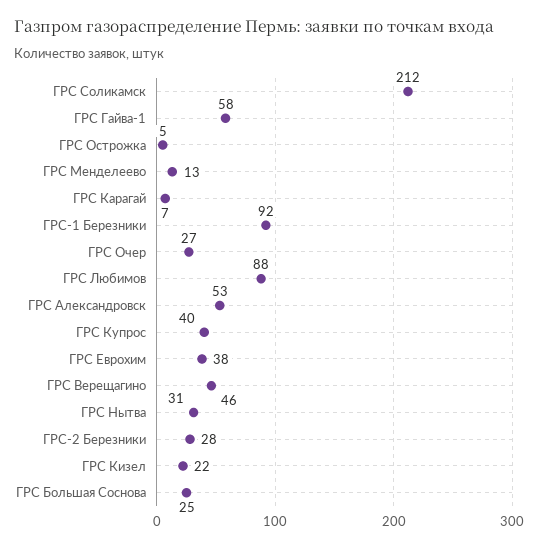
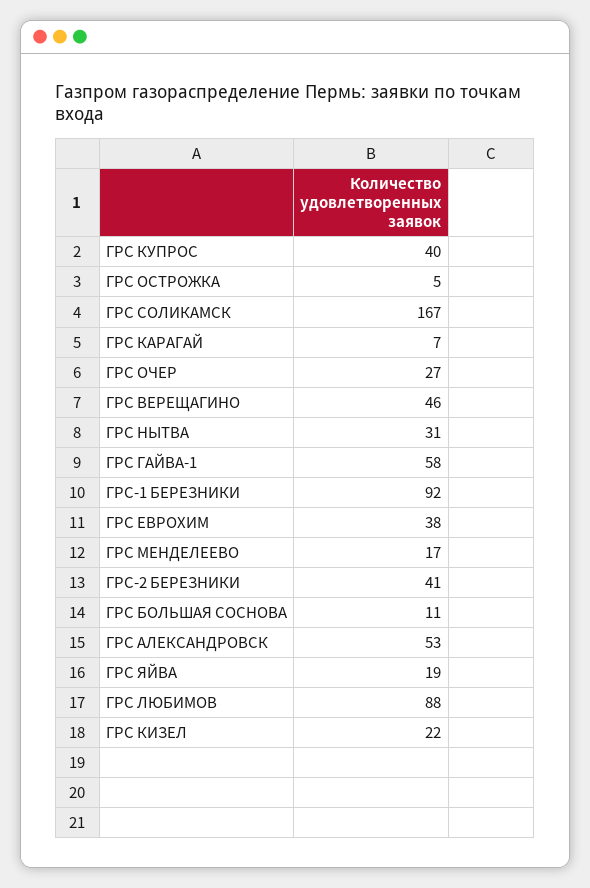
ГРС Соликамск: 212 -> 167
ГРС Менделеево: 13 -> 17
ГРС-2 Березники: 28 -> 41
ГРС Большая Соснова: 25 -> 11
ГРС ЯЙВА: none -> 19

